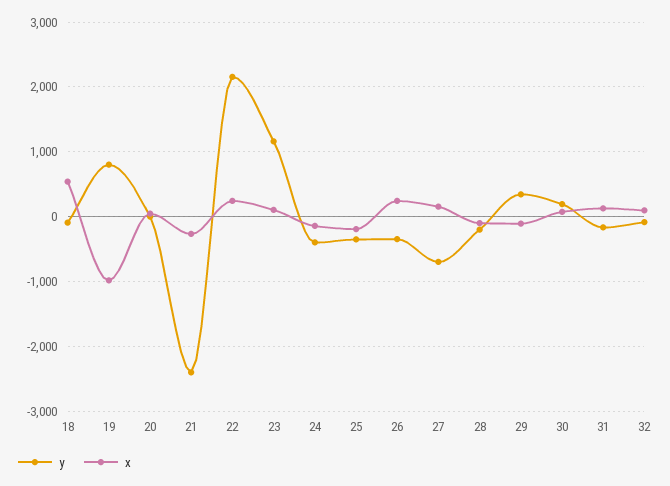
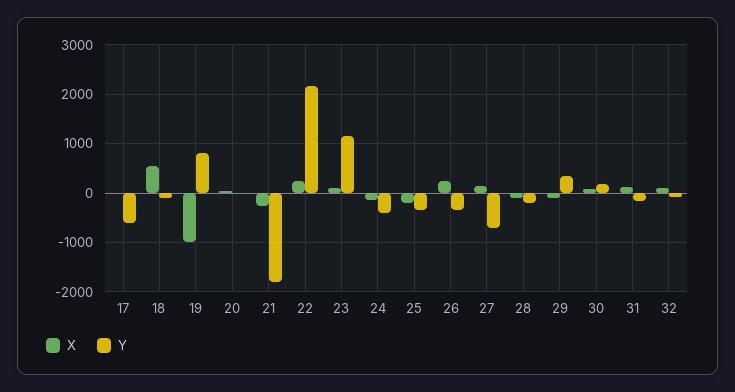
y, 21: -2400 -> -1800
x, 17: none -> 0
y, 17: none -> -600

